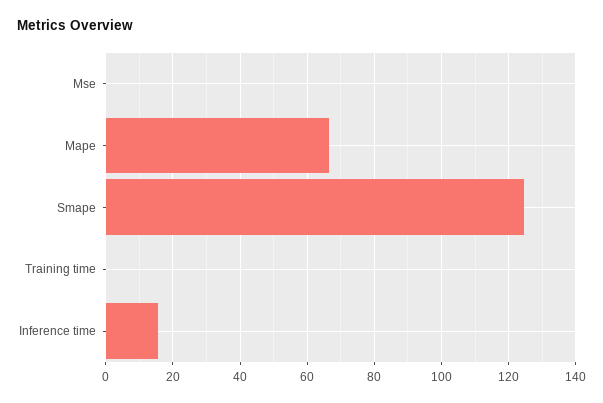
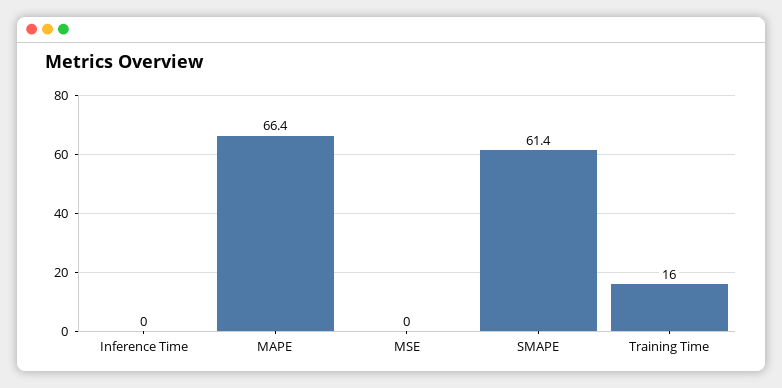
Smape: 124 -> 61.4
Training time: 0 -> 16
Inference time: 16 -> 0

